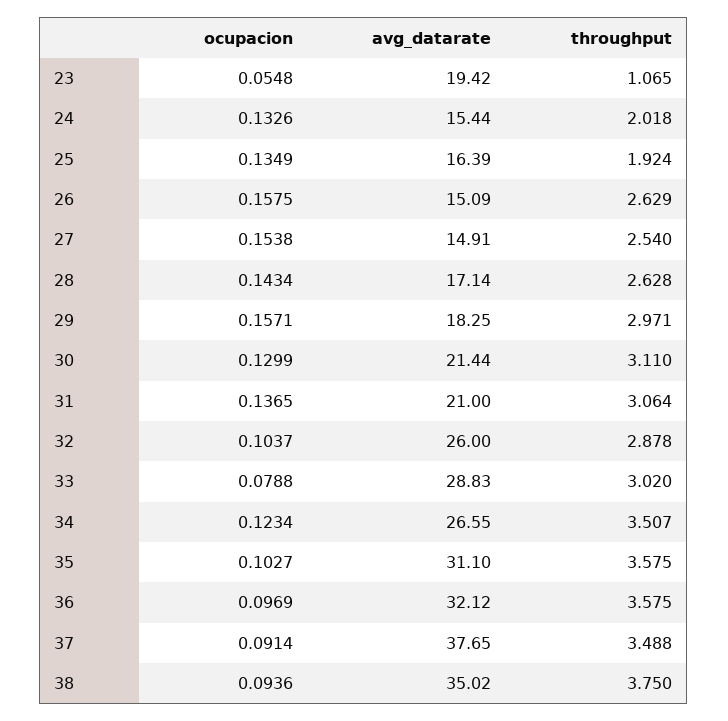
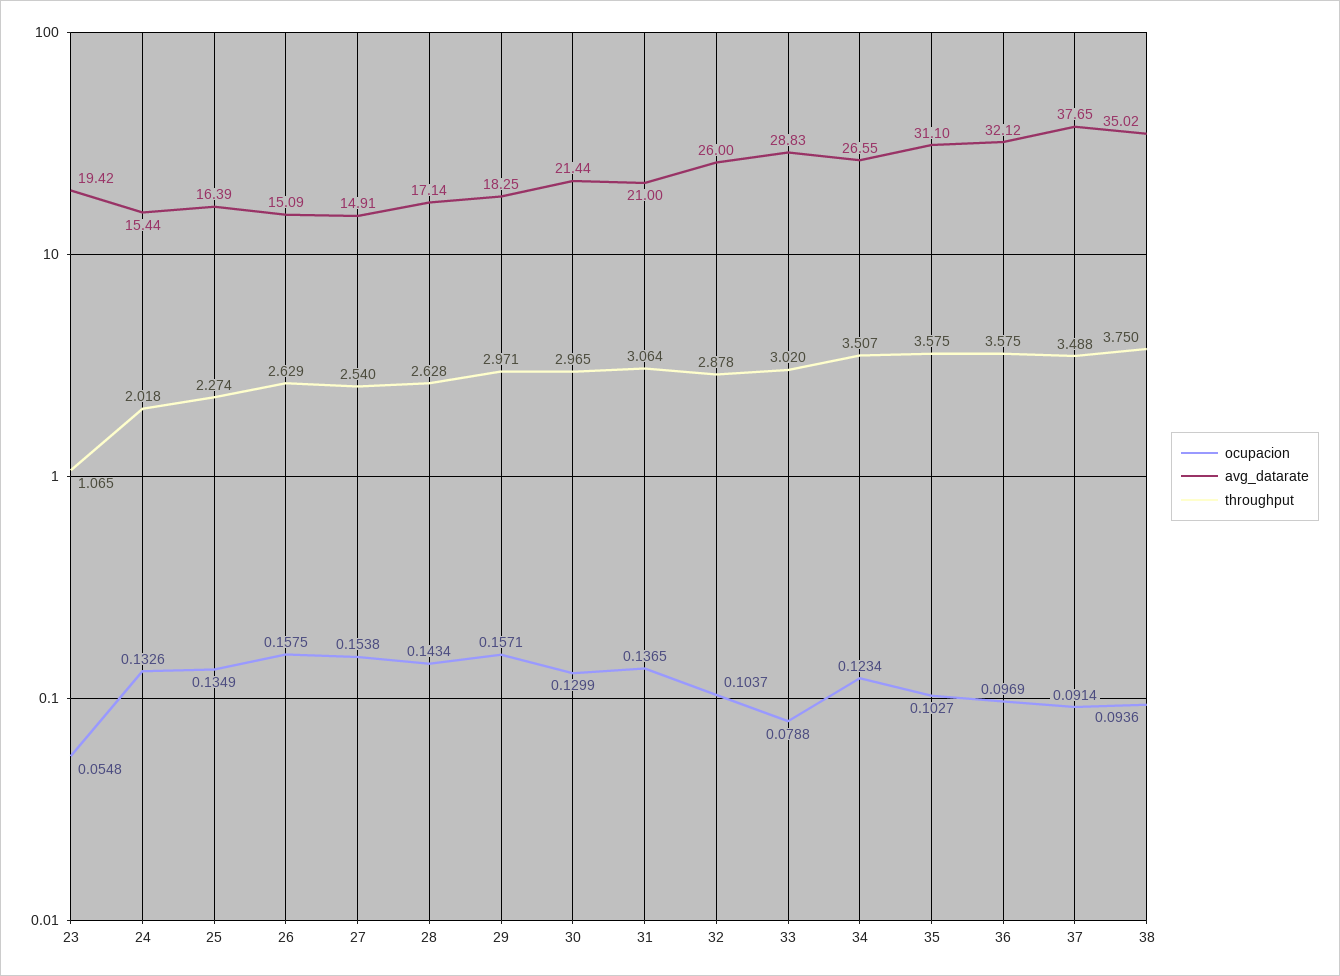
throughput, 25: 1.924 -> 2.274
throughput, 30: 3.11 -> 2.965

